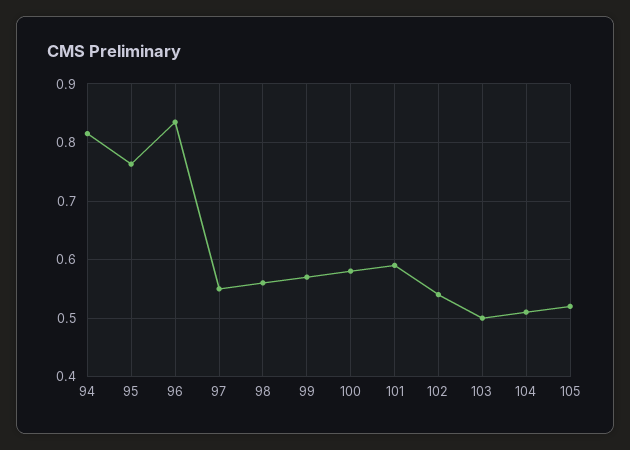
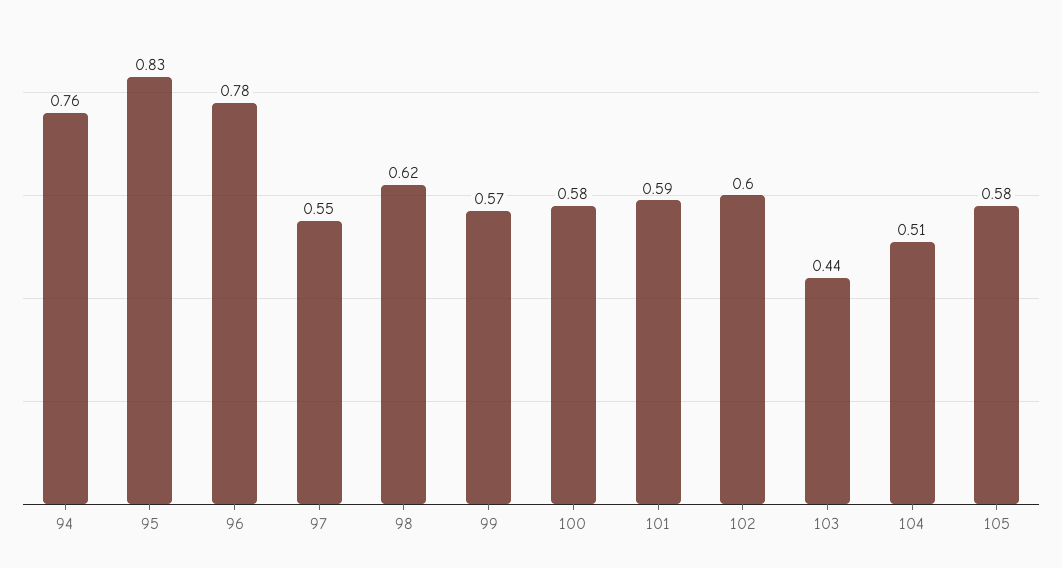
94: 0.82 -> 0.76
95: 0.76 -> 0.83
96: 0.84 -> 0.78
98: 0.56 -> 0.62
102: 0.54 -> 0.6
103: 0.5 -> 0.44
105: 0.52 -> 0.58

